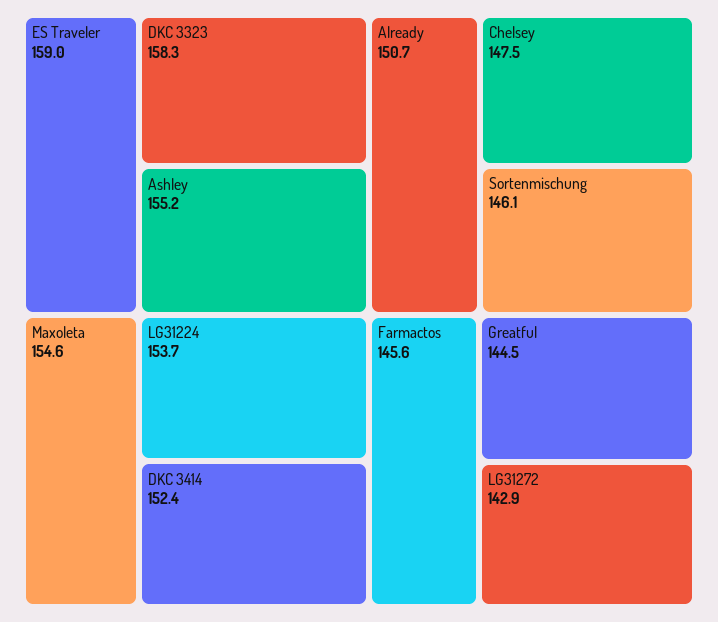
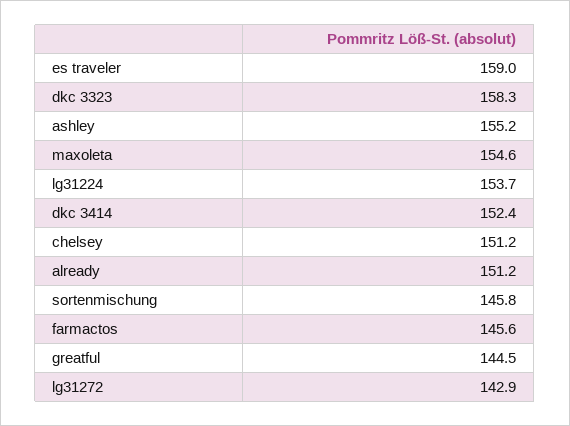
Already: 150.7 -> 151.2
Chelsey: 147.5 -> 151.2
Sortenmischung: 146.1 -> 145.8

